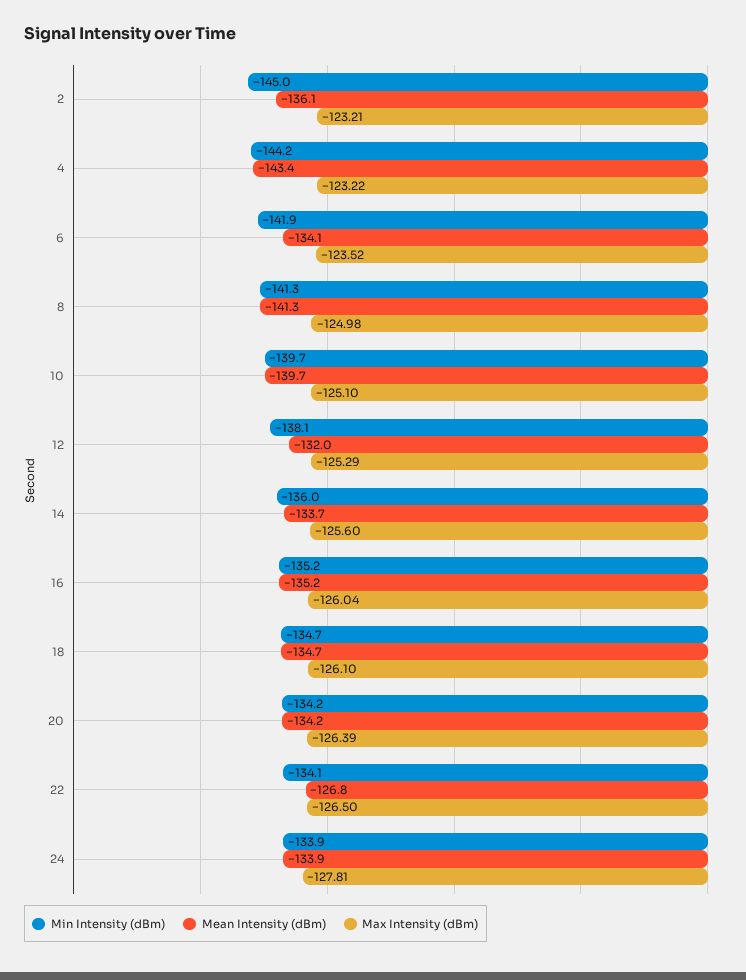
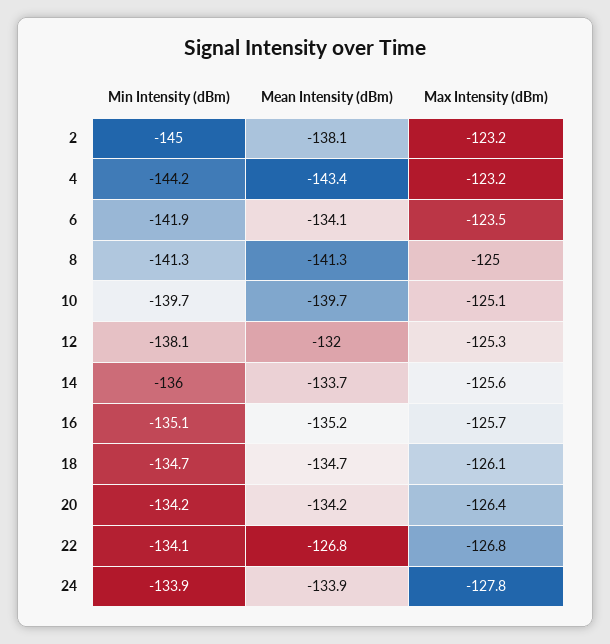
Mean Intensity (dBm), 2: -136.1 -> -138.1
Min Intensity (dBm), 16: -135.2 -> -135.1
Max Intensity (dBm), 16: -126.04 -> -125.7
Max Intensity (dBm), 22: -126.5 -> -126.8

